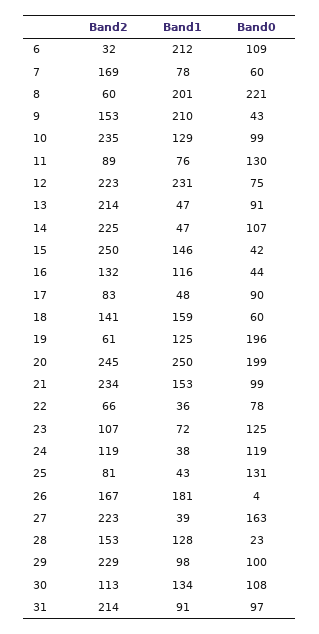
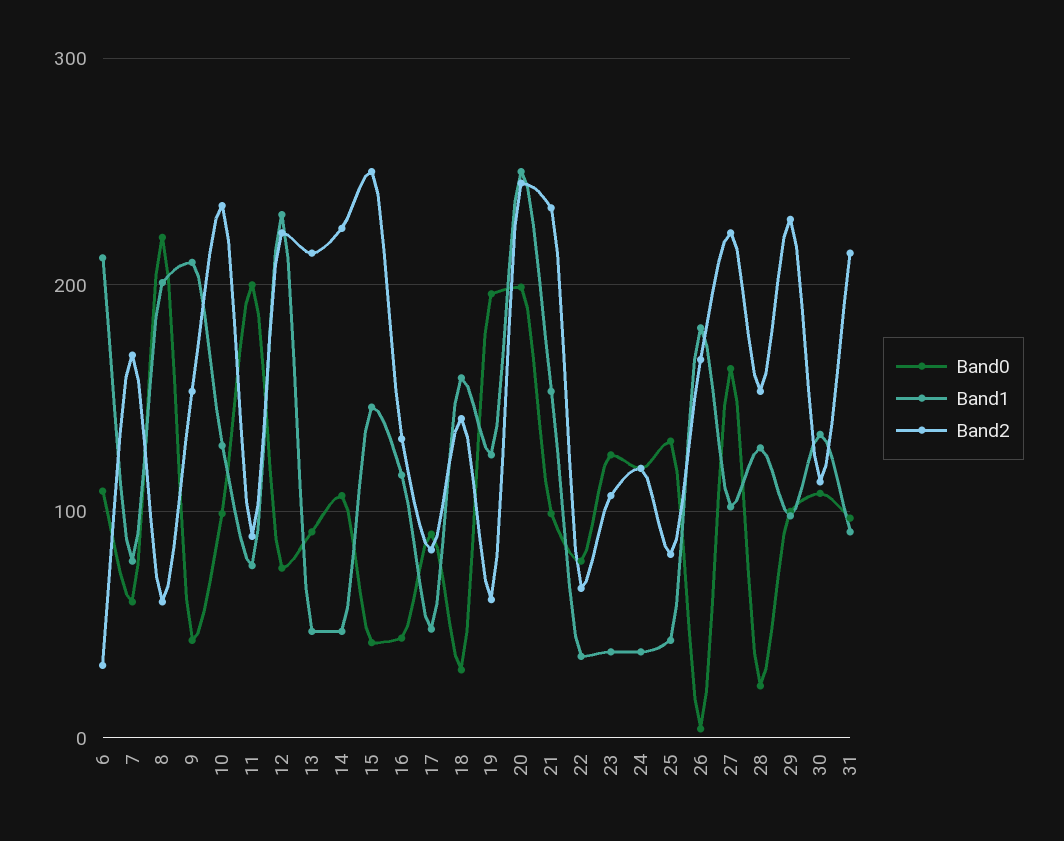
Band0, 11: 130 -> 200
Band0, 18: 60 -> 30
Band1, 23: 72 -> 40
Band1, 27: 39 -> 100

